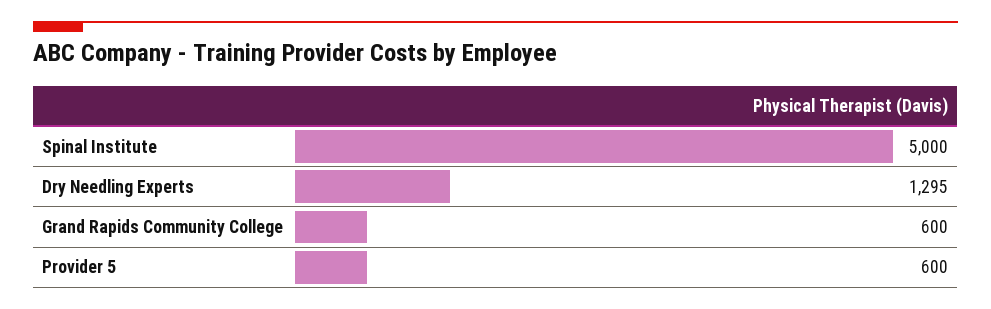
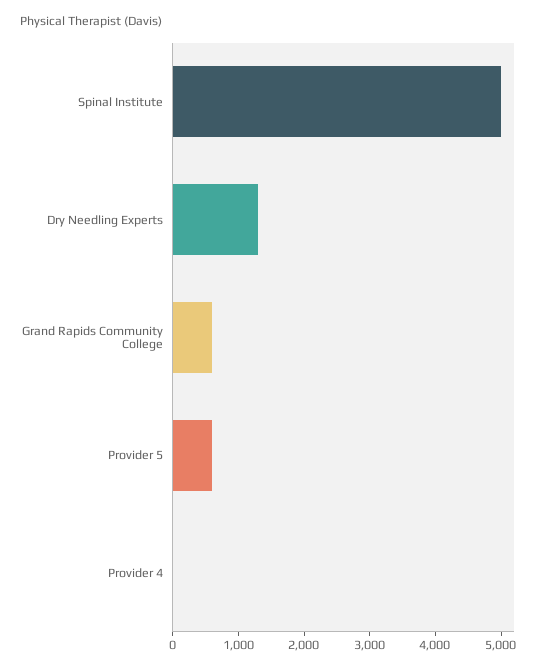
Provider 4: none -> 0

